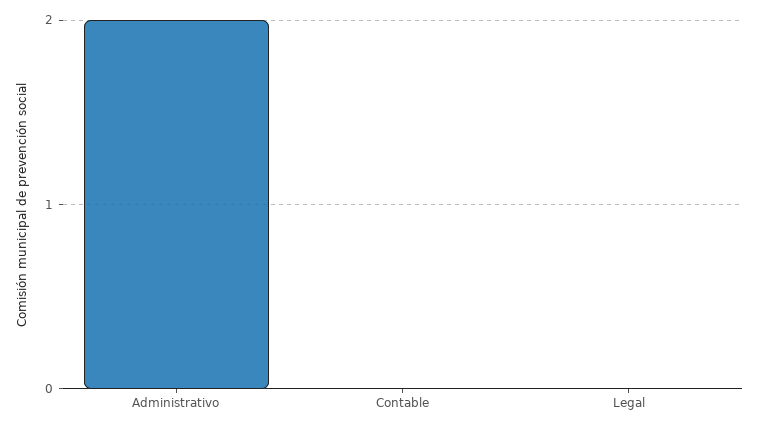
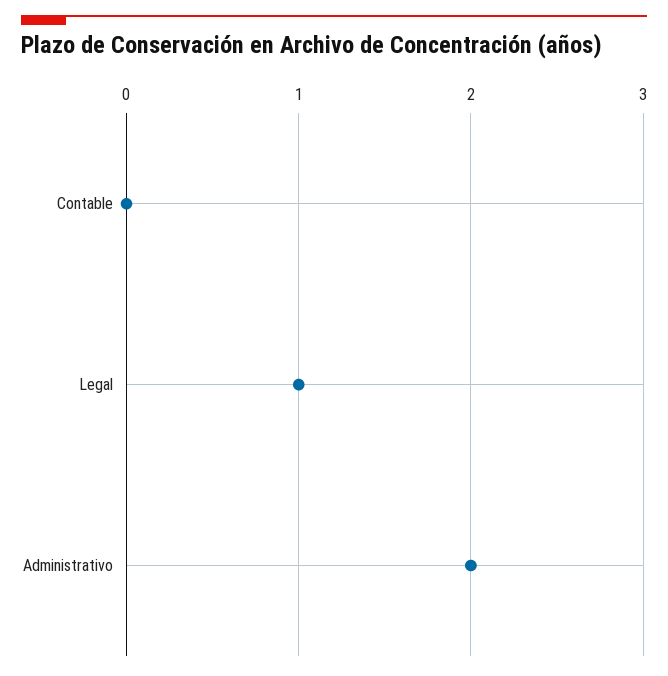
Legal: 0 -> 1

